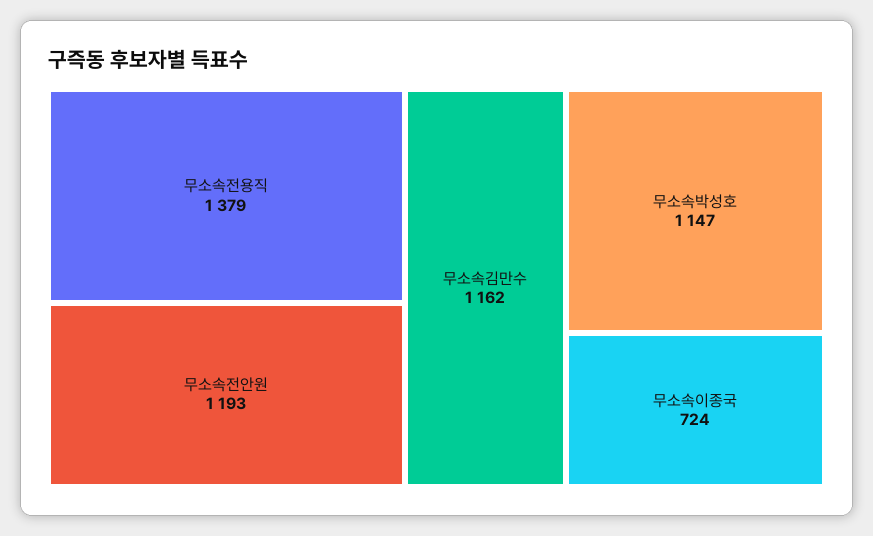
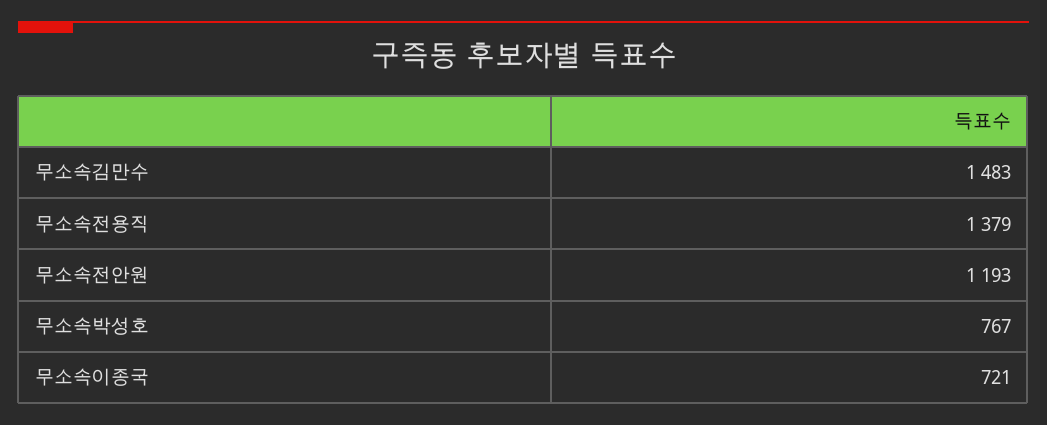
무소속김만수: 1162 -> 1483
무소속박성호: 1147 -> 767
무소속이종국: 724 -> 721

